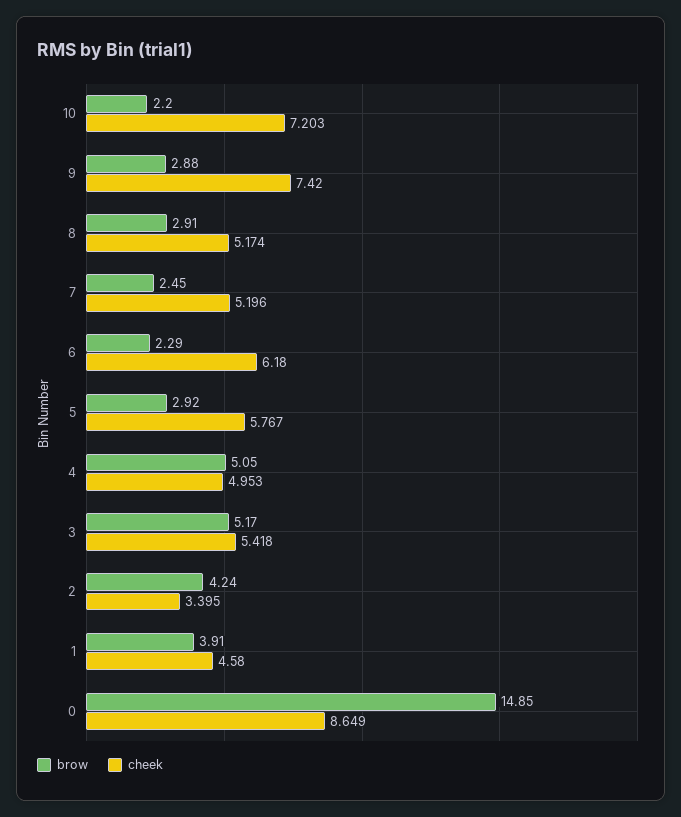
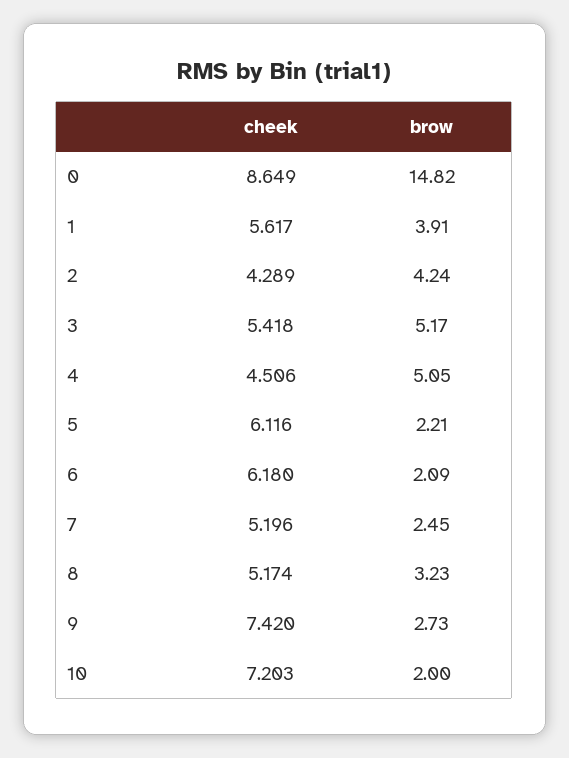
brow, 10: 2.2 -> 2
brow, 9: 2.88 -> 2.73
brow, 8: 2.91 -> 3.23
brow, 6: 2.29 -> 2.09
brow, 5: 2.92 -> 2.21
cheek, 5: 5.767 -> 6.116
cheek, 4: 4.953 -> 4.506
cheek, 2: 3.395 -> 4.289
cheek, 1: 4.58 -> 5.617
brow, 0: 14.85 -> 14.82

